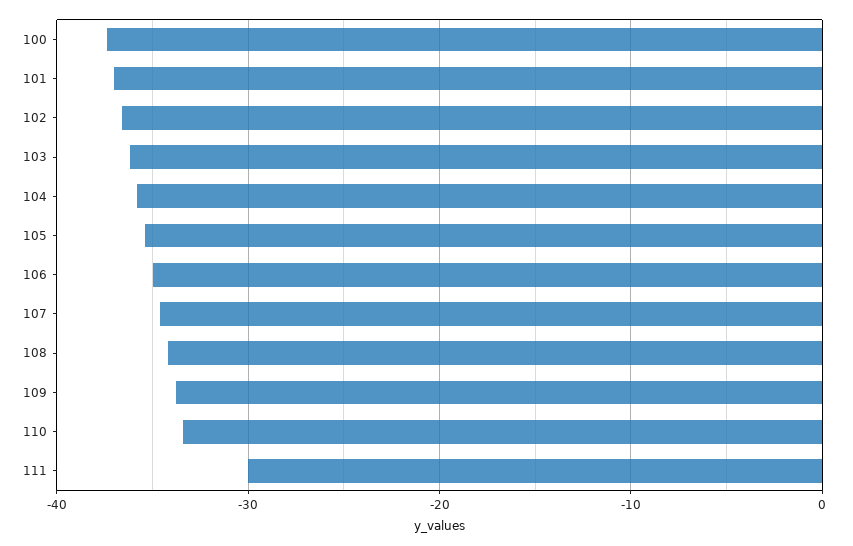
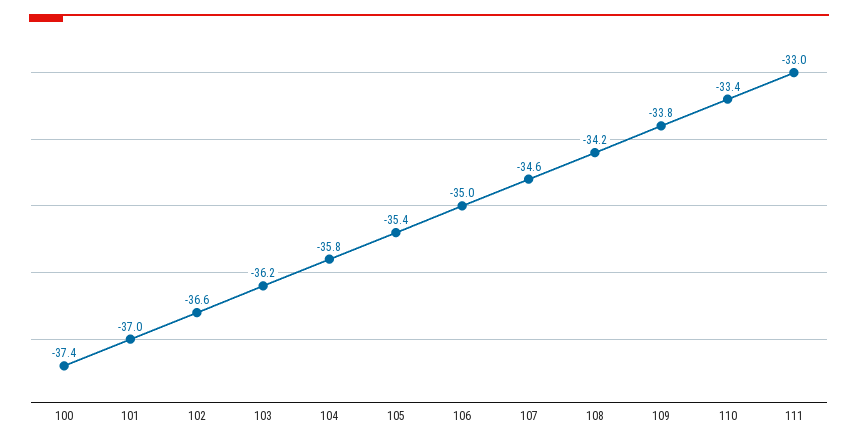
111: -30 -> -33

